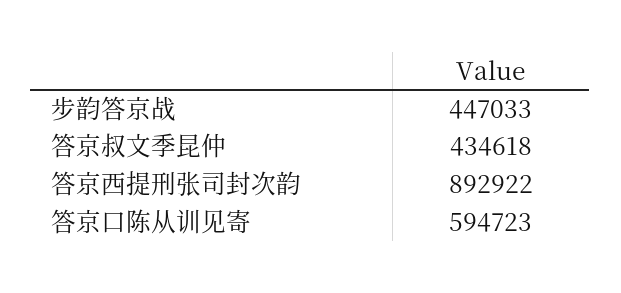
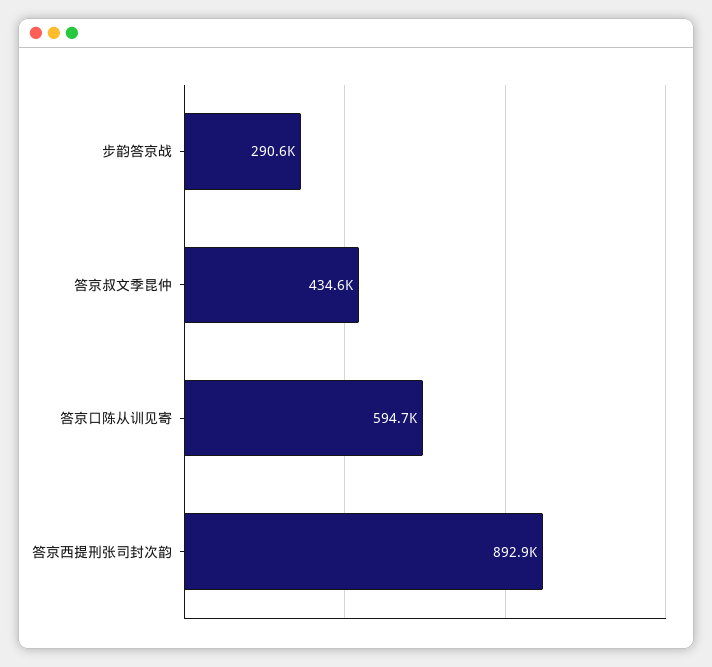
步韵答京战: 447033 -> 290600

